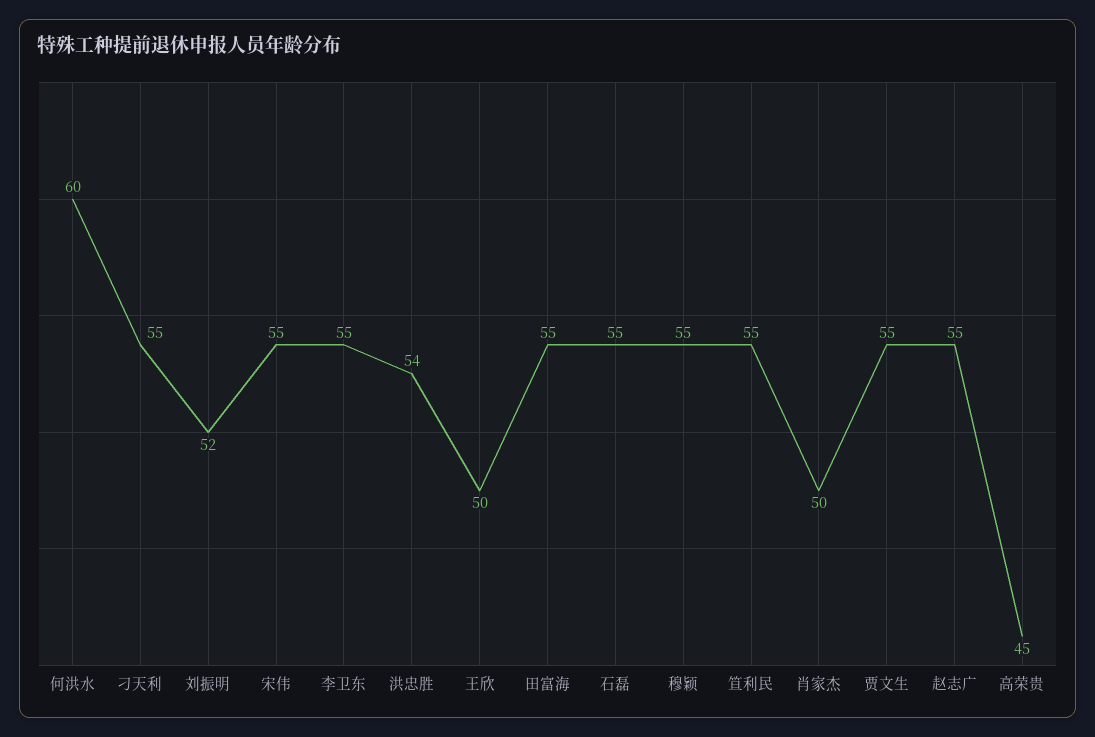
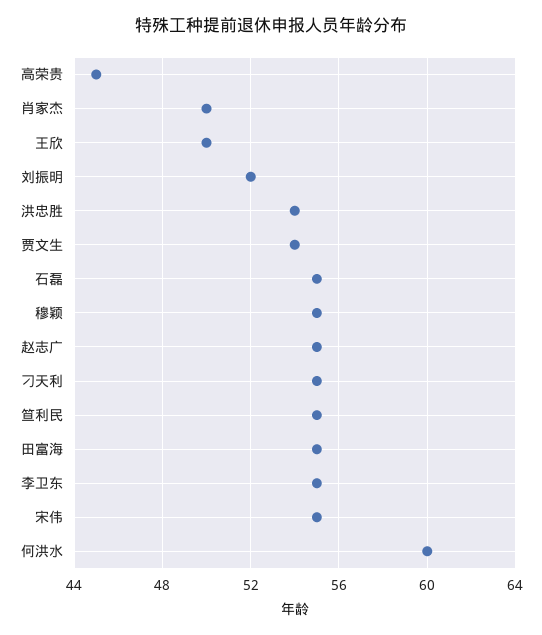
贾文生: 55 -> 54

